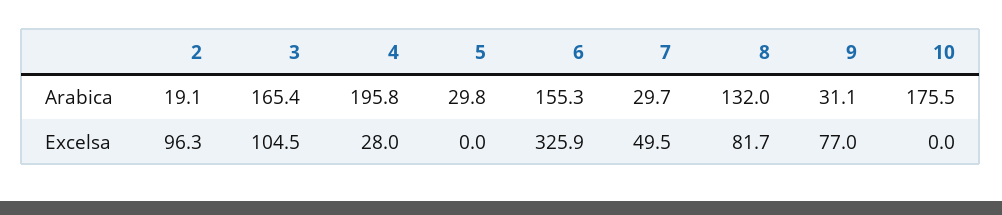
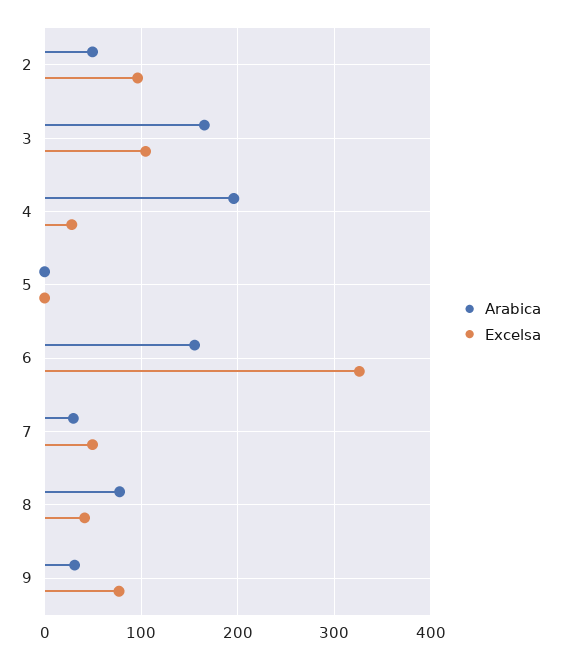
Arabica, 2: 19.1 -> 50
Arabica, 5: 29.8 -> 0
Arabica, 8: 132 -> 80
Arabica, 10: 175.5 -> none
Excelsa, 8: 81.7 -> 40
Excelsa, 10: 0 -> none

